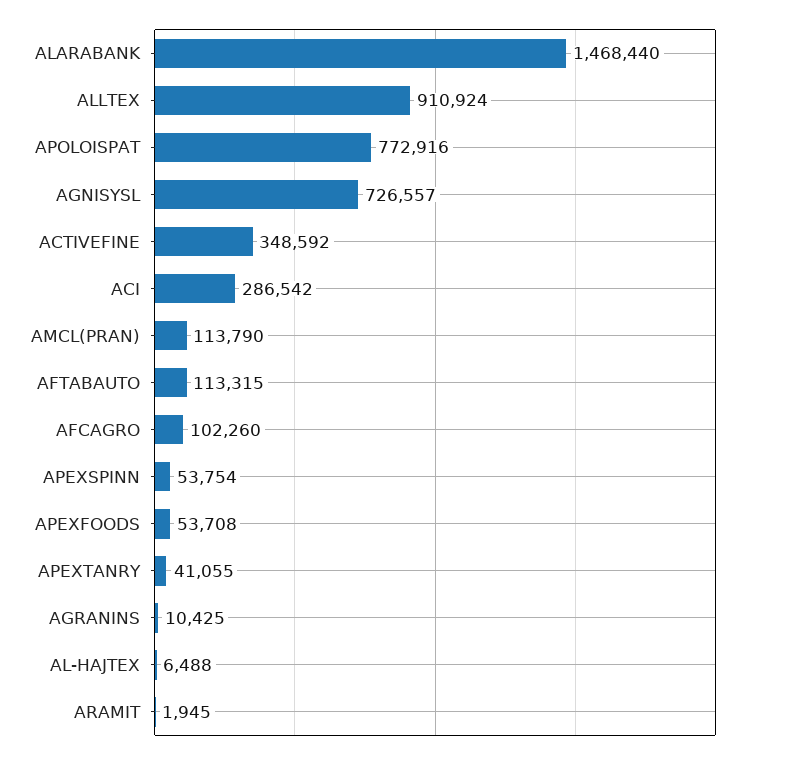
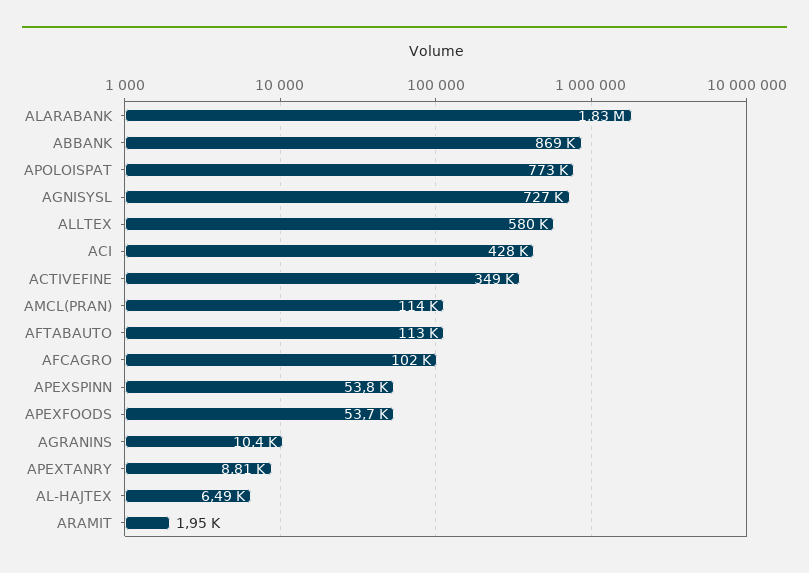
ALARABANK: 1468440 -> 1830000
ALLTEX: 910924 -> 580000
ACI: 286542 -> 428000
APEXTANRY: 41055 -> 8810
ABBANK: none -> 869000

